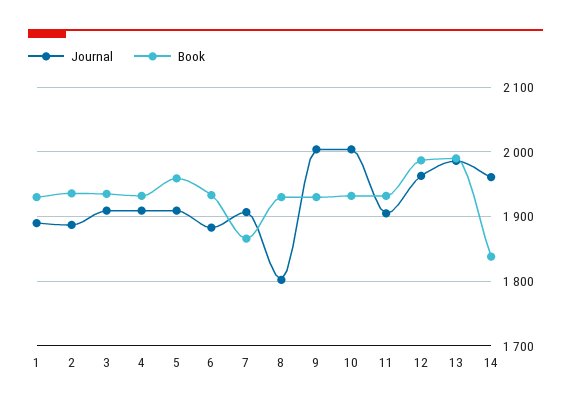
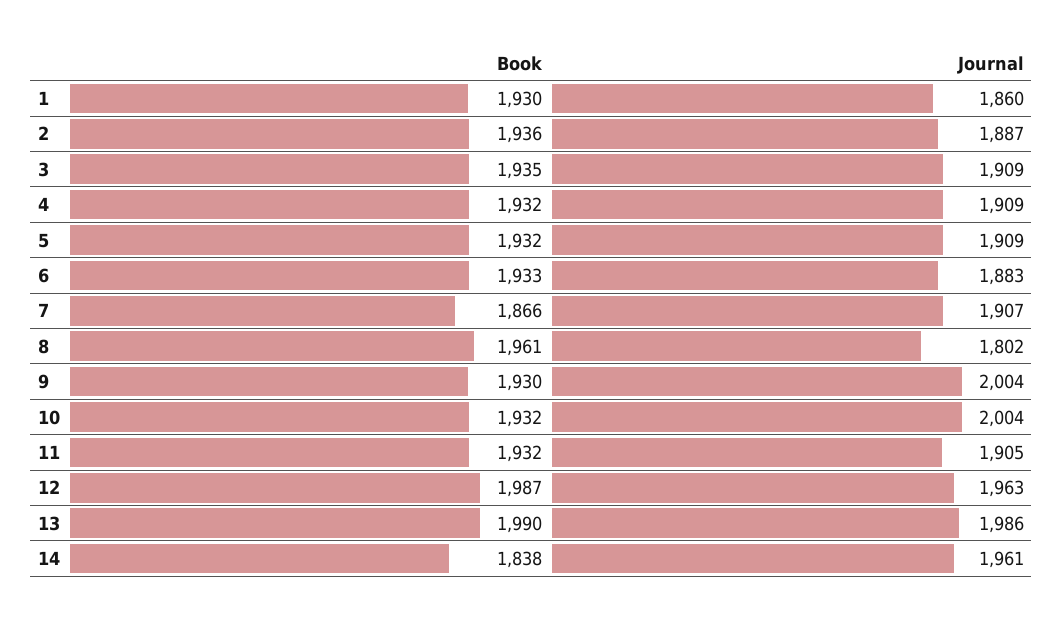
Journal, 1: 1890 -> 1860
Book, 5: 1960 -> 1932
Book, 8: 1930 -> 1961

